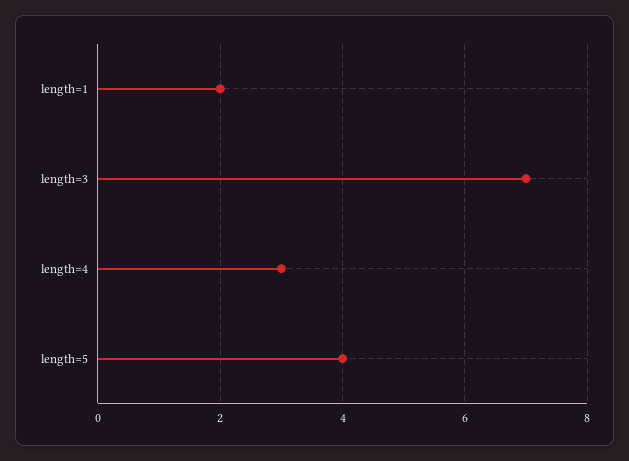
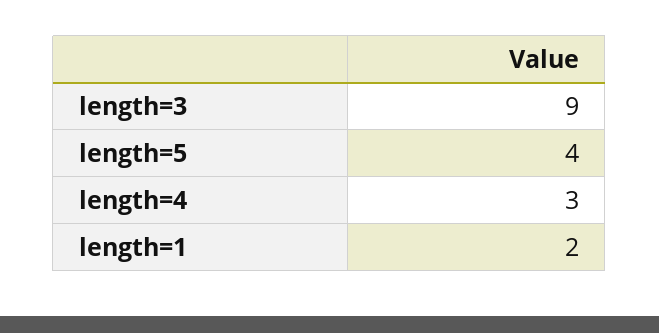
length=3: 7 -> 9

